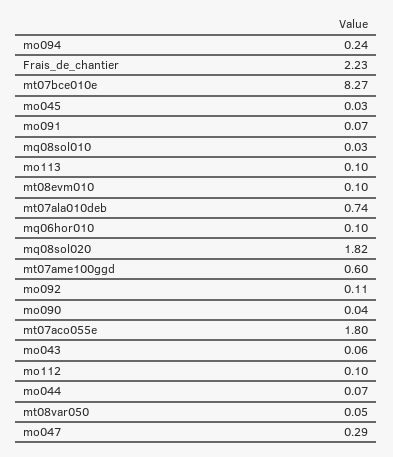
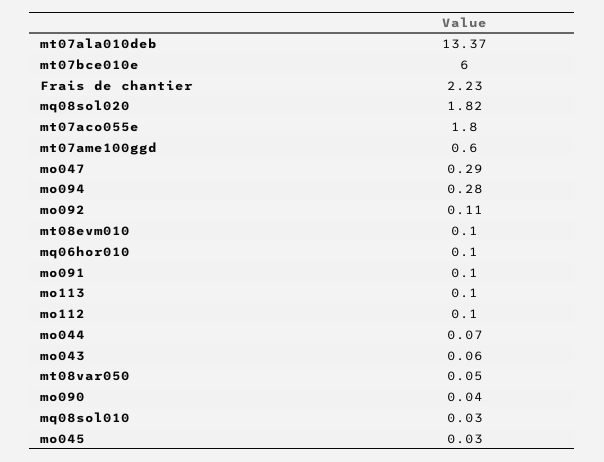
mo094: 0.24 -> 0.28
mt07bce010e: 8.27 -> 6
mo091: 0.07 -> 0.1
mt07ala010deb: 0.74 -> 13.37

